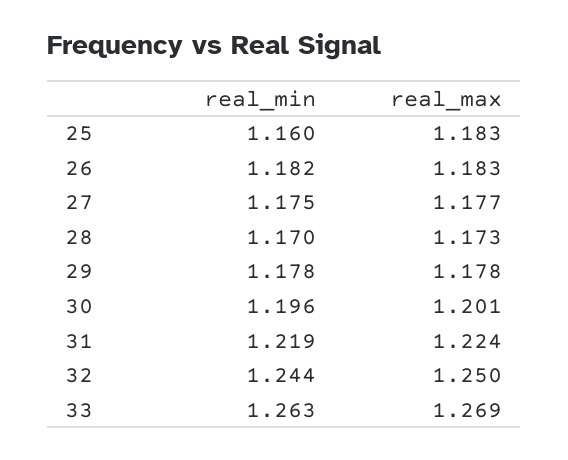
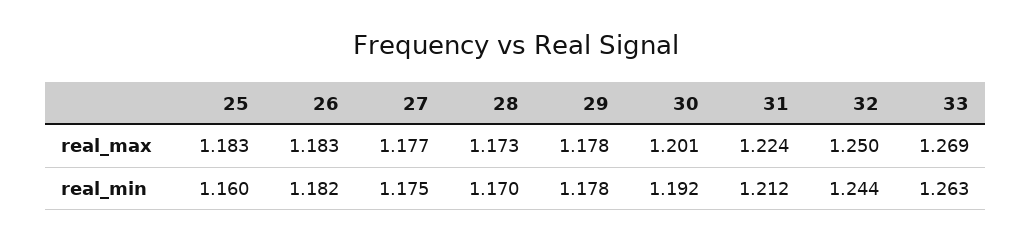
real_min, 30: 1.196 -> 1.192
real_min, 31: 1.219 -> 1.212

